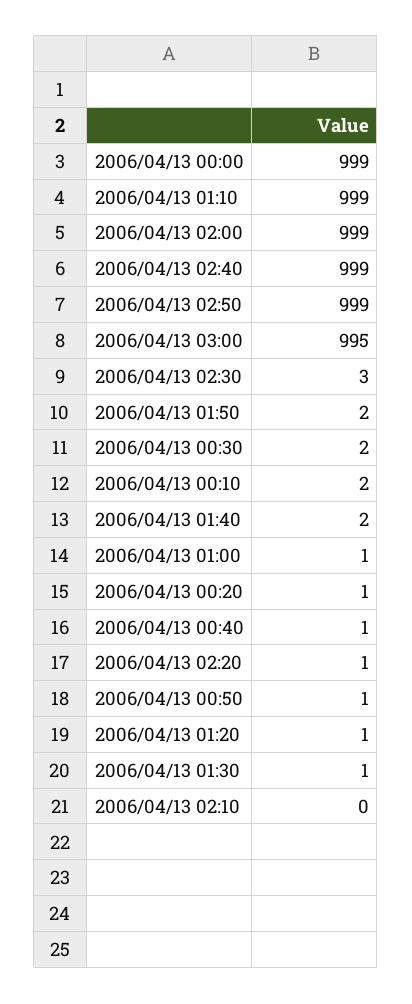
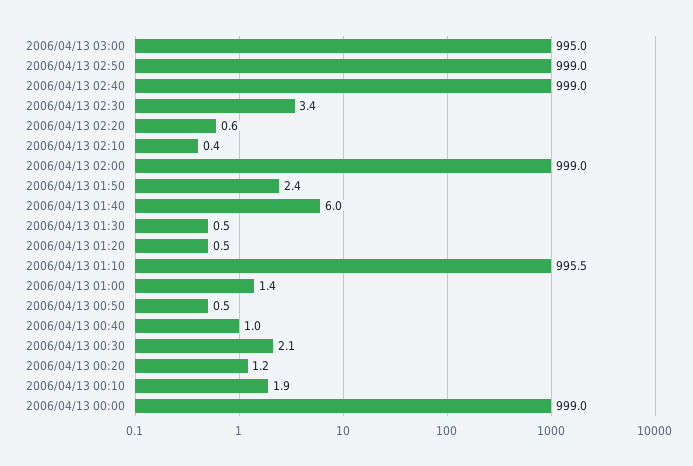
2006/04/13 01:10: 999 -> 995.5
2006/04/13 01:40: 2 -> 6

